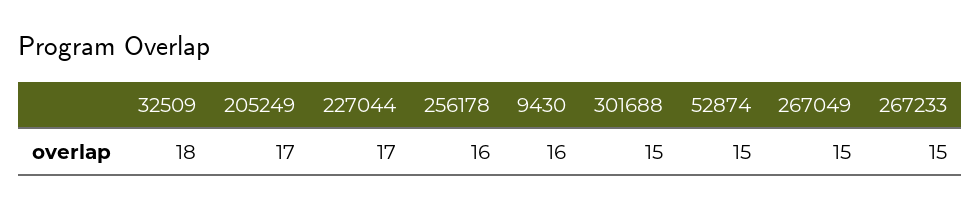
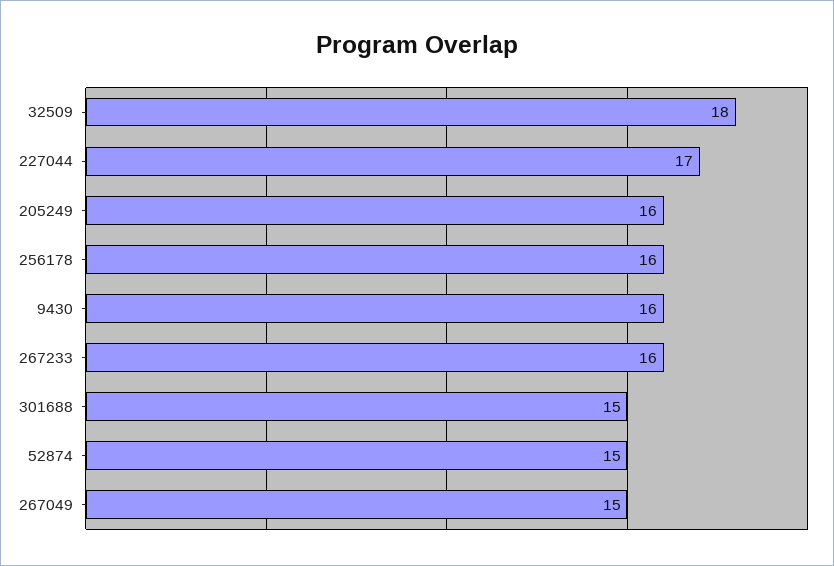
205249: 17 -> 16
267233: 15 -> 16

